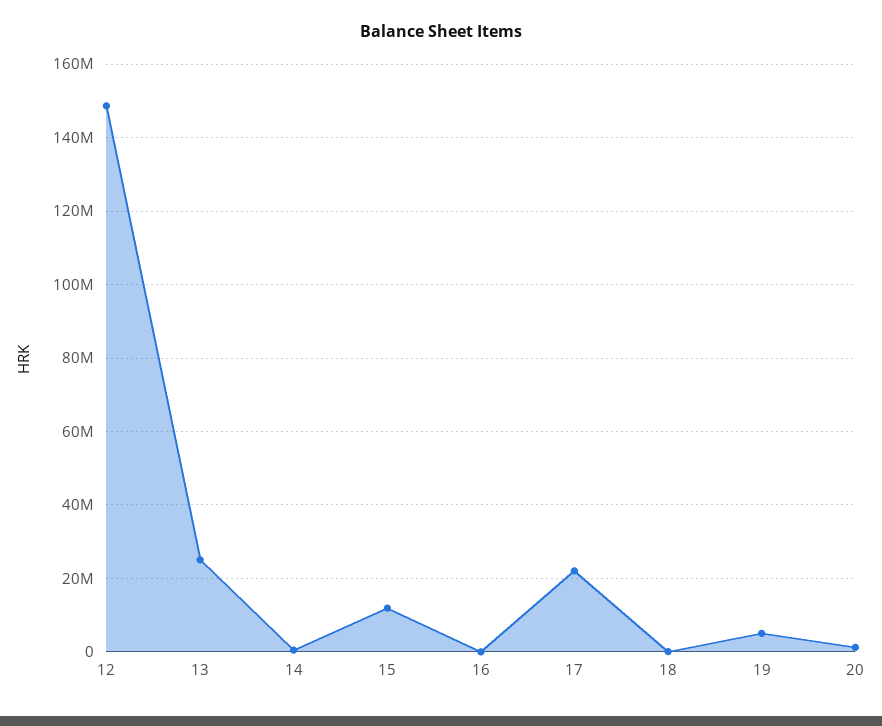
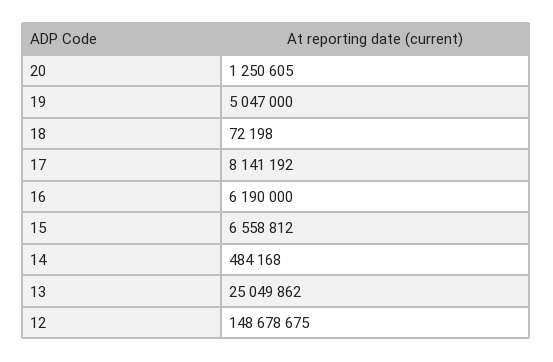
15: 12000000 -> 6558812
16: 0 -> 6190000
17: 22000000 -> 8141192

